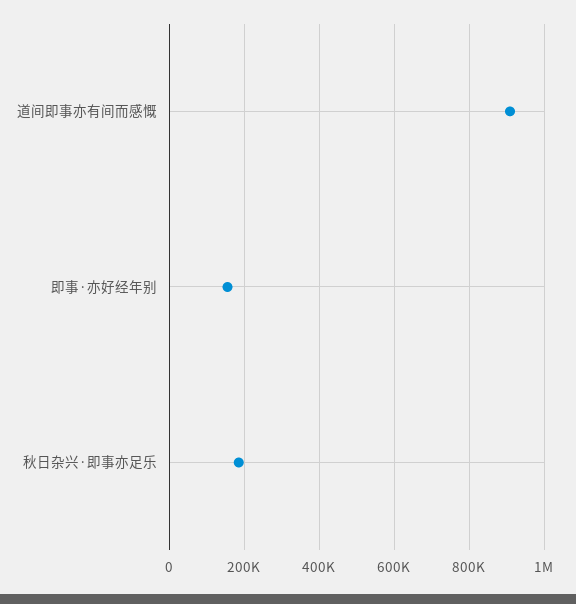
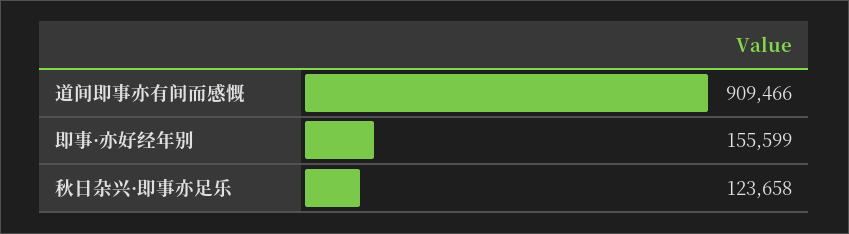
秋日杂兴·即事亦足乐: 180000 -> 123658

